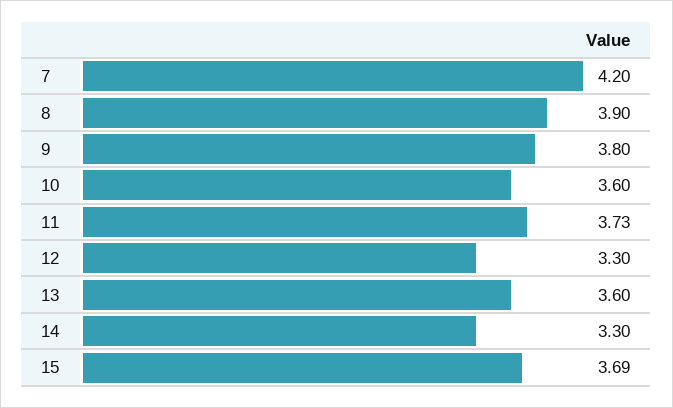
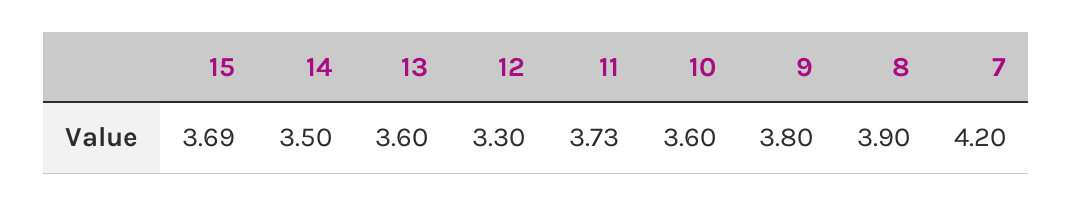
14: 3.3 -> 3.5

